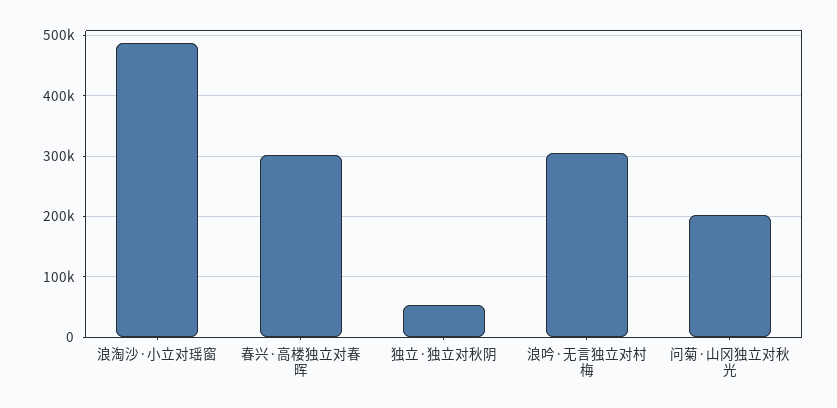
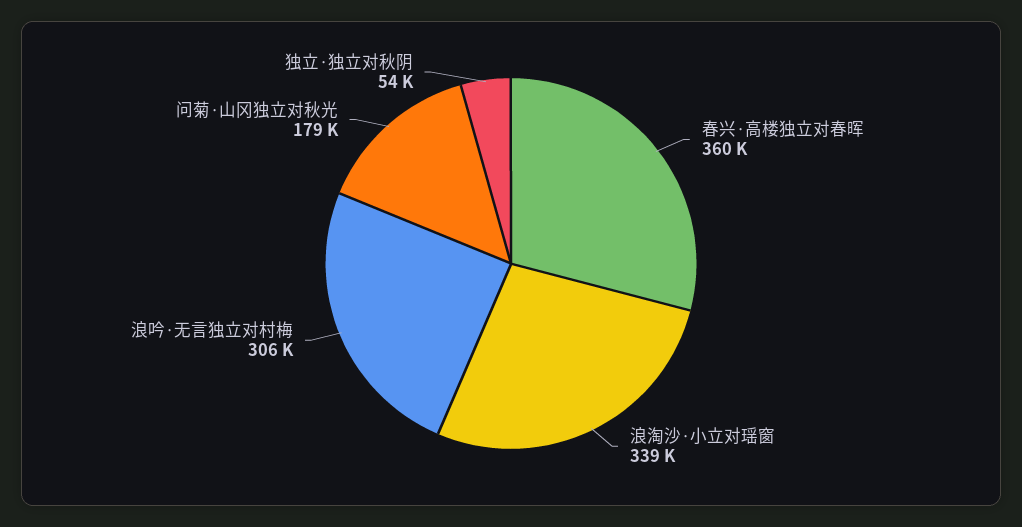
浪淘沙·小立对瑶窗: 490000 -> 339000
春兴·高楼独立对春晖: 300000 -> 360000
问菊·山冈独立对秋光: 200000 -> 179000

